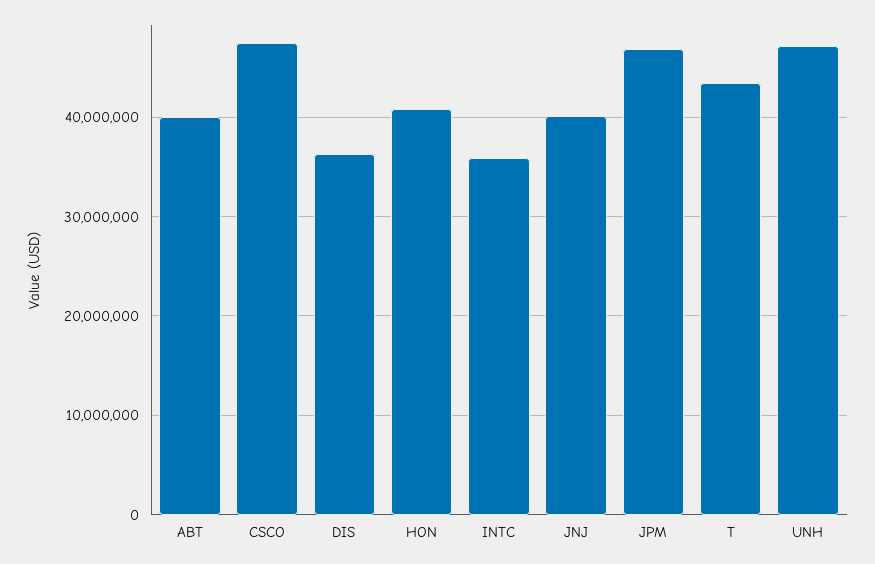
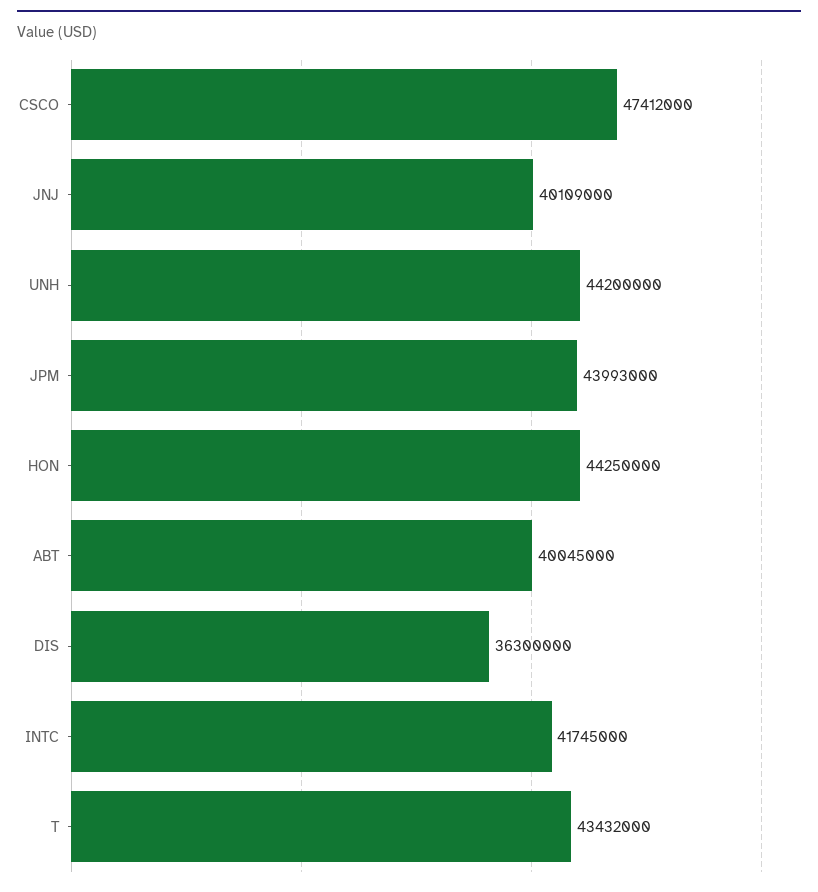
HON: 41000000 -> 44250000
INTC: 36000000 -> 41745000
JPM: 47000000 -> 43993000
UNH: 47000000 -> 44200000

